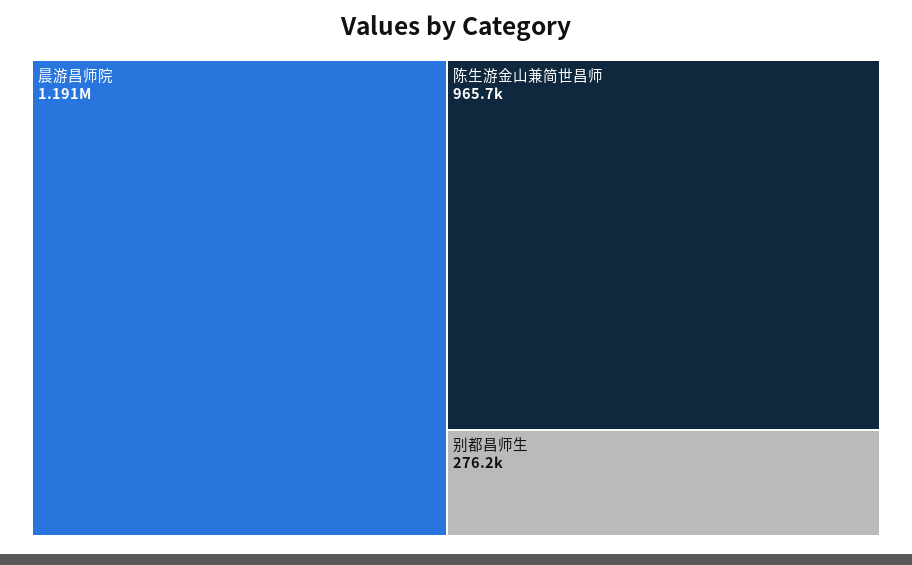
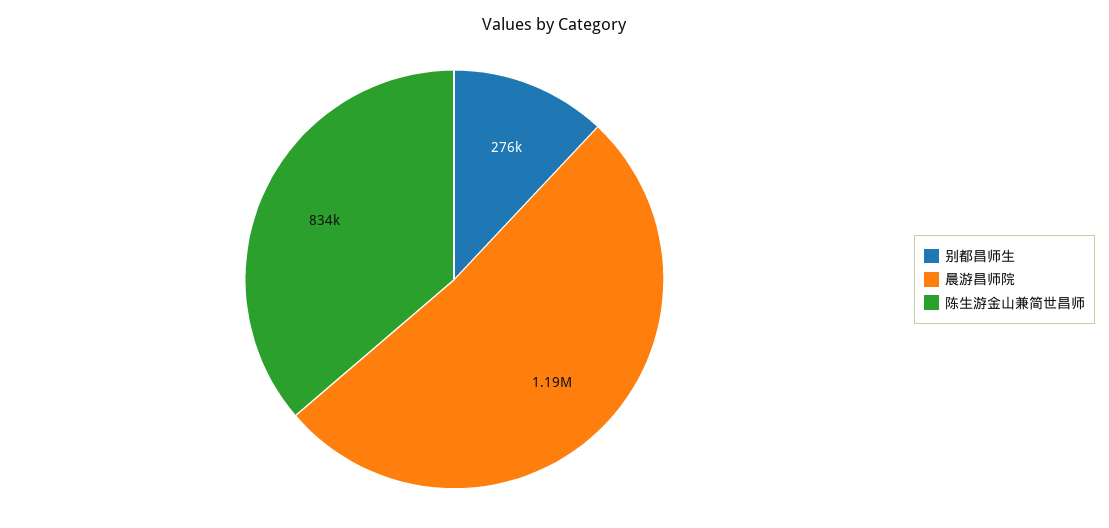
陈生游金山兼简世昌师: 965700 -> 834000

